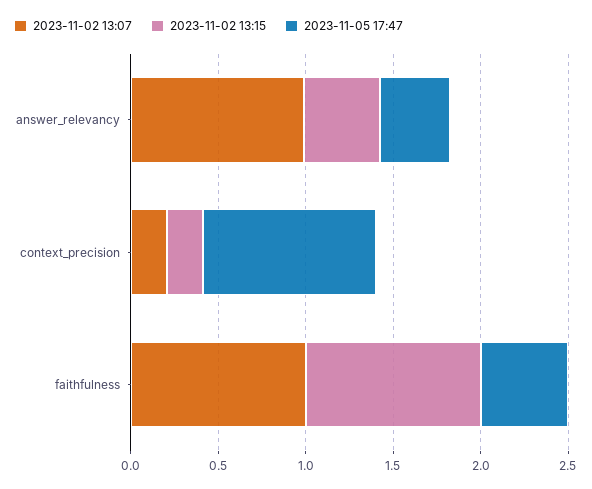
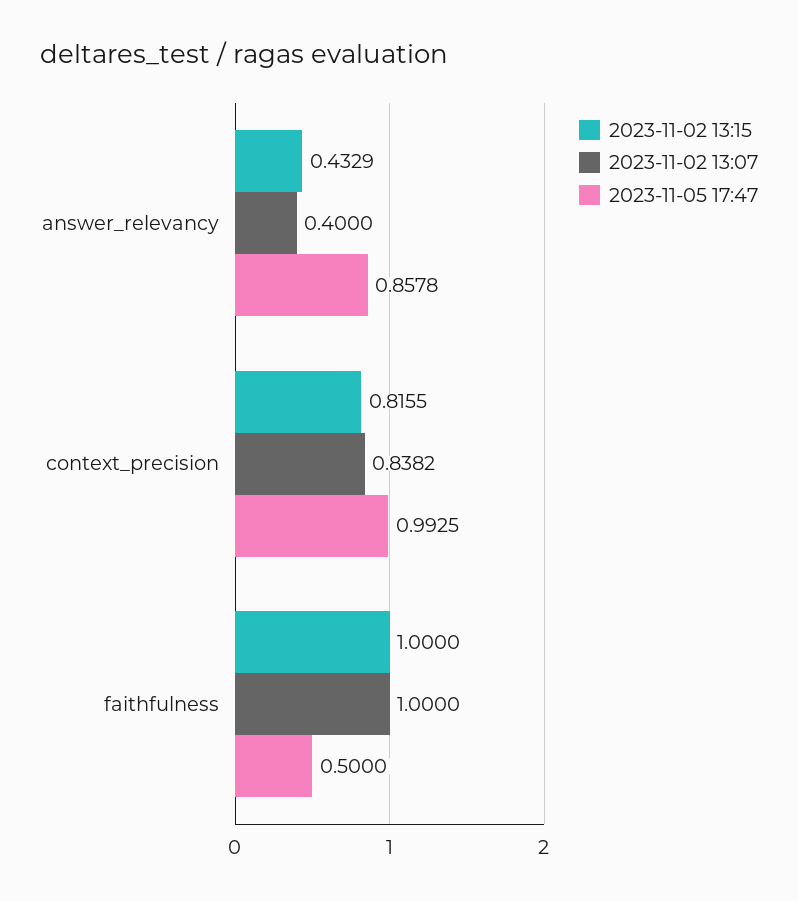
2023-11-02 13:07, answer_relevancy: 1 -> 0.4
2023-11-05 17:47, answer_relevancy: 0.4 -> 0.8578
2023-11-02 13:07, context_precision: 0.2 -> 0.8382
2023-11-02 13:15, context_precision: 0.2 -> 0.8155

